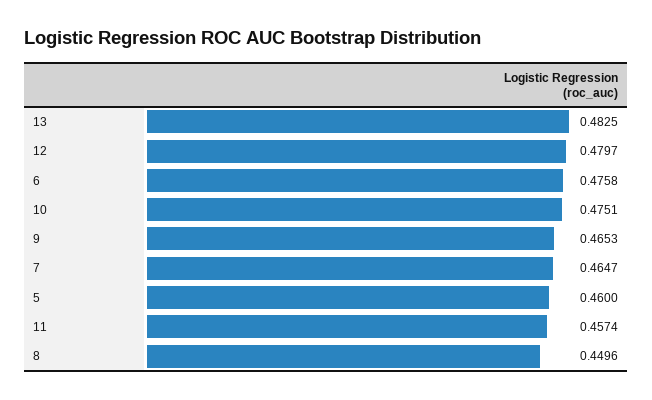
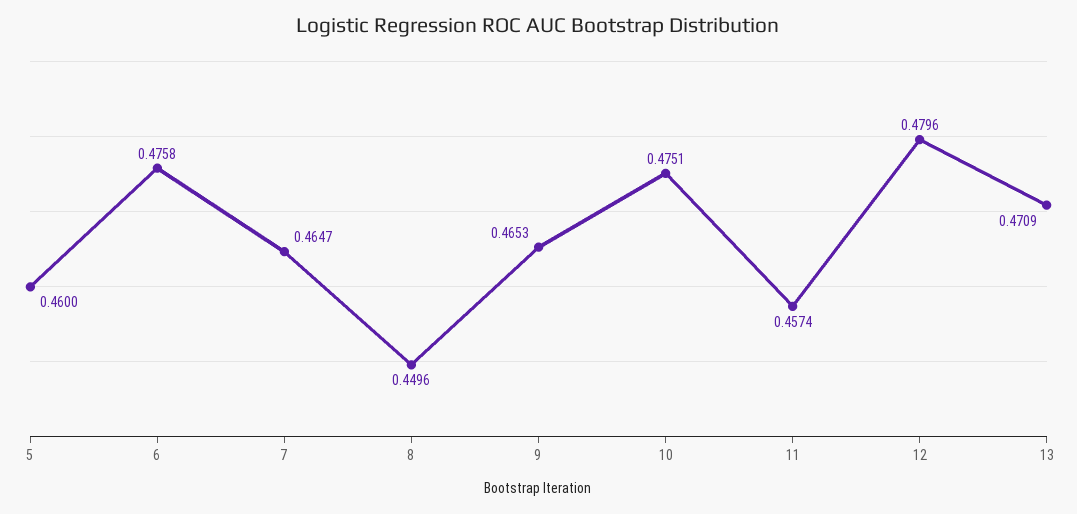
13: 0.4825 -> 0.4709
12: 0.4797 -> 0.4796

